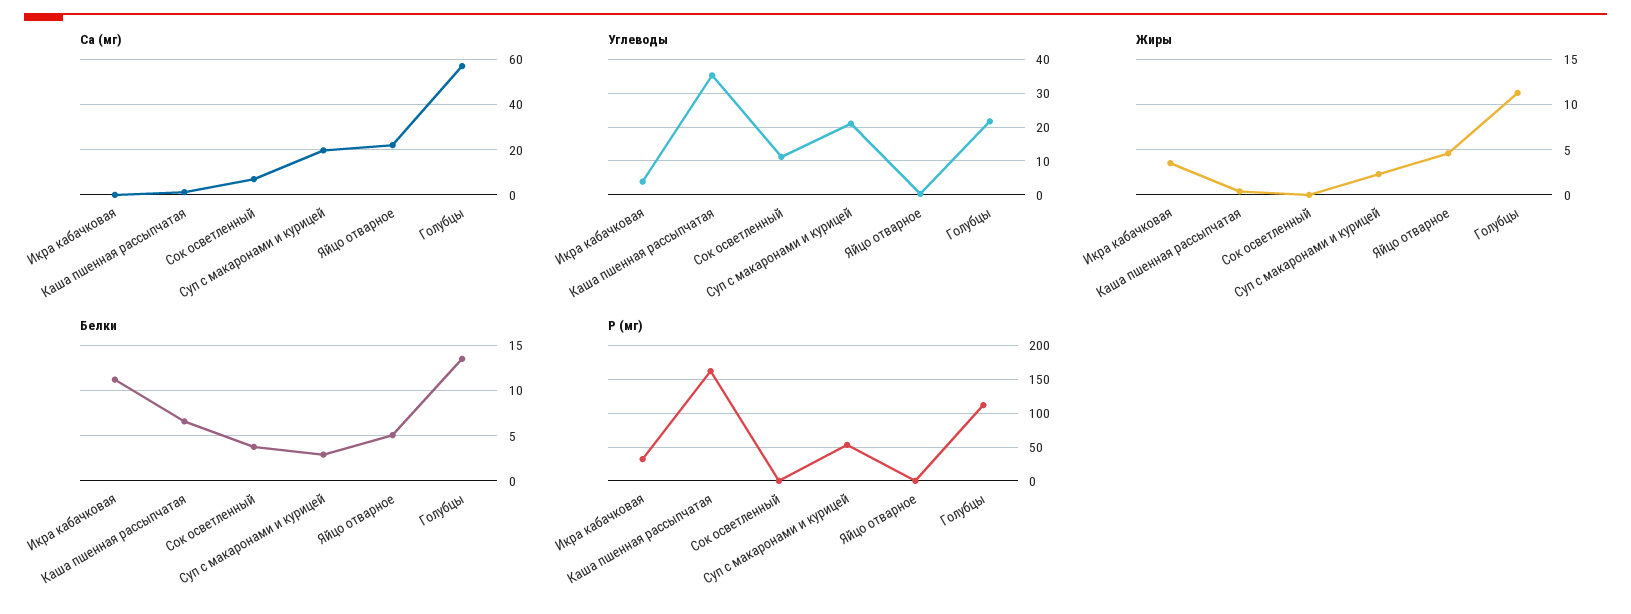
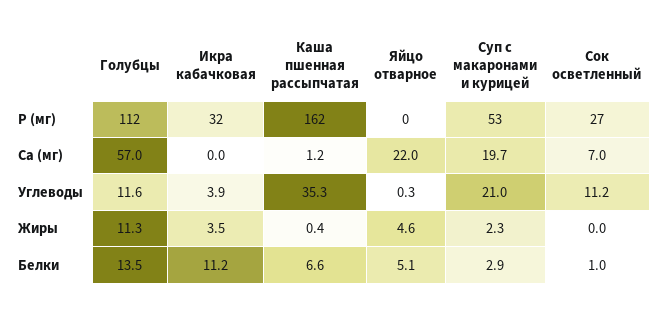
Углеводы, Голубцы: 22 -> 11.6
Белки, Сок осветленный: 4 -> 1
P (мг), Сок осветленный: 0 -> 27

